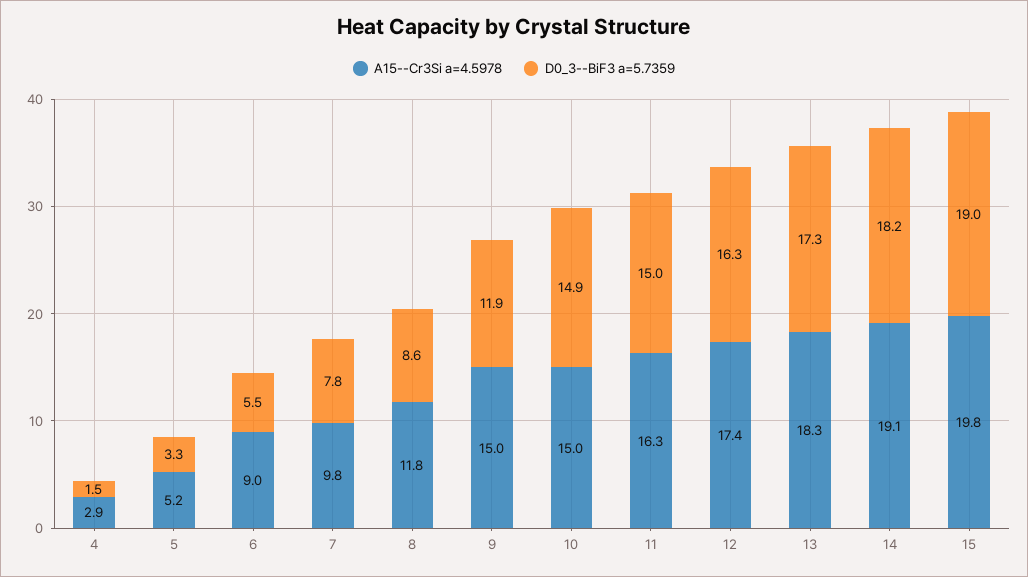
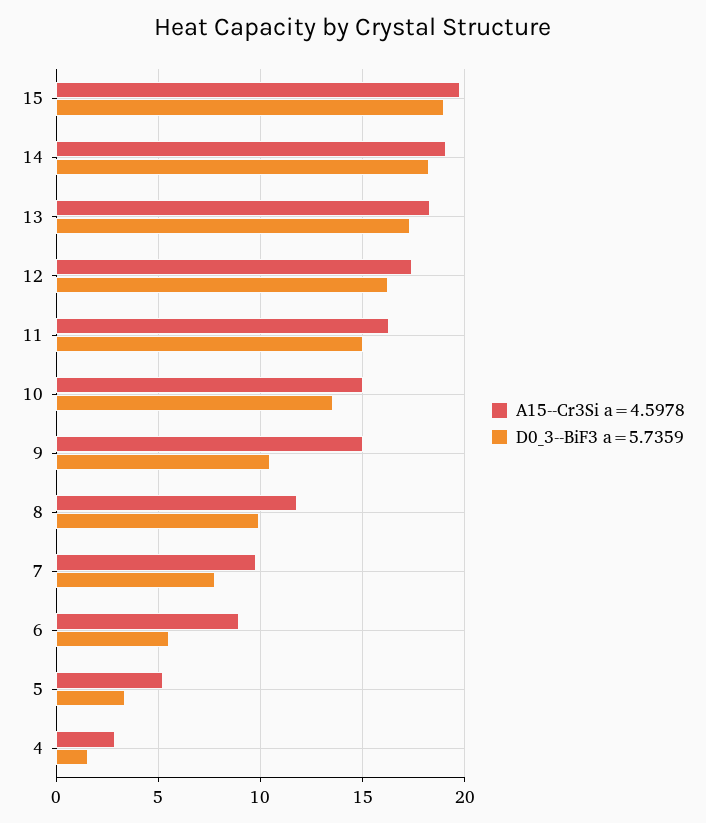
D0_3--BiF3 a=5.7359, 8: 8.6 -> 10
D0_3--BiF3 a=5.7359, 9: 11.9 -> 10.5
D0_3--BiF3 a=5.7359, 10: 14.9 -> 13.5

